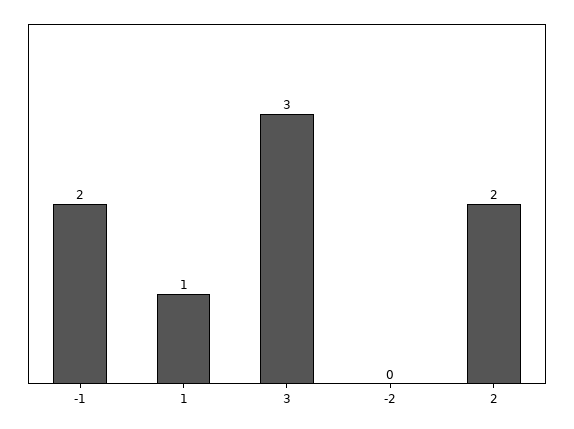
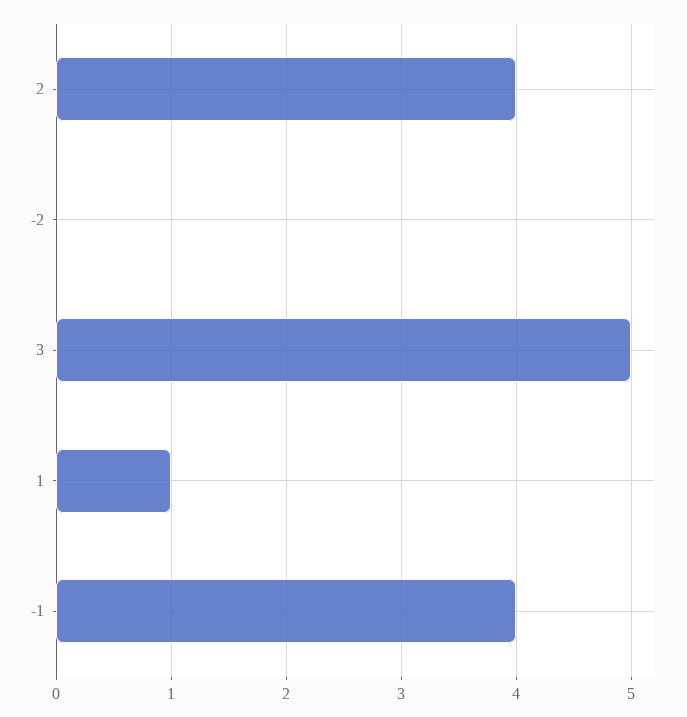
-1: 2 -> 4
3: 3 -> 5
2: 2 -> 4

